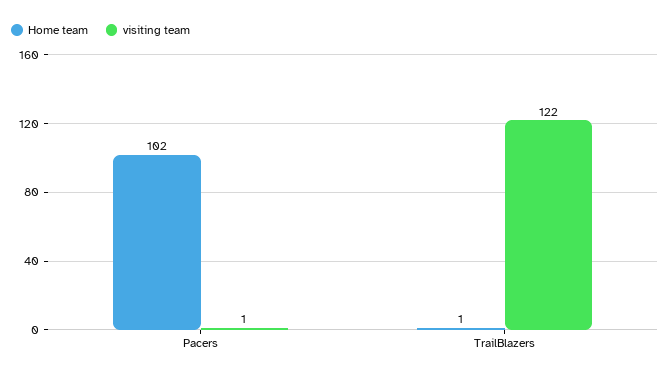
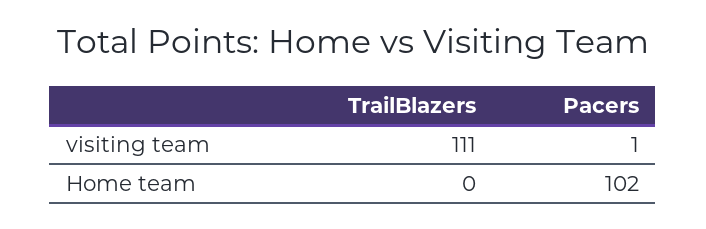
Home team, TrailBlazers: 1 -> 0
visiting team, TrailBlazers: 122 -> 111

